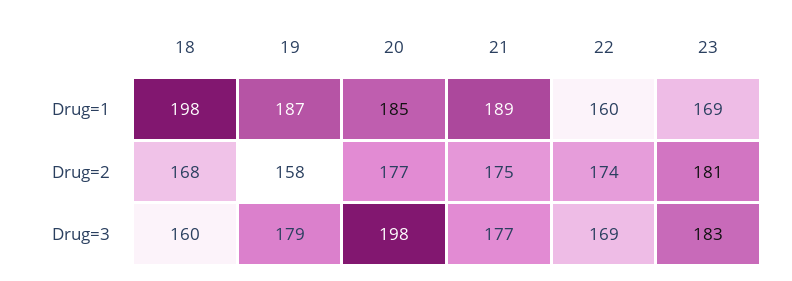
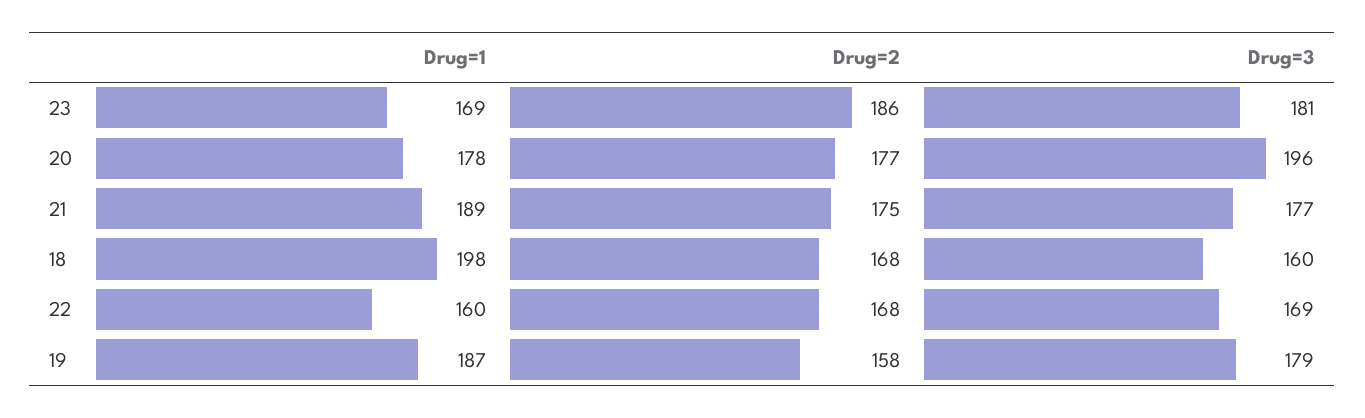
20, Drug=1: 185 -> 178
22, Drug=2: 174 -> 168
23, Drug=2: 181 -> 186
20, Drug=3: 198 -> 196
23, Drug=3: 183 -> 181

